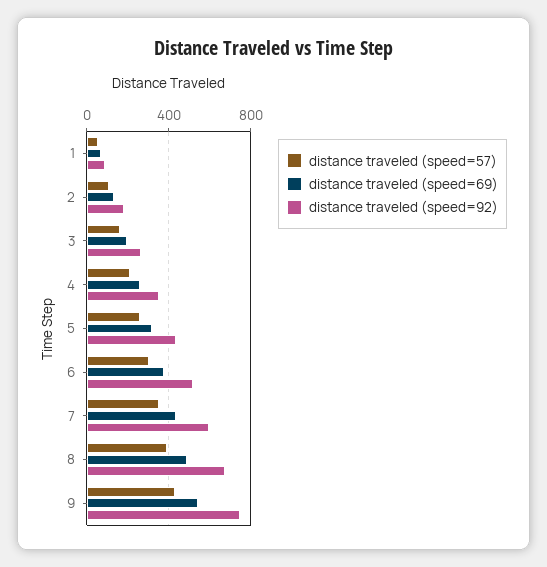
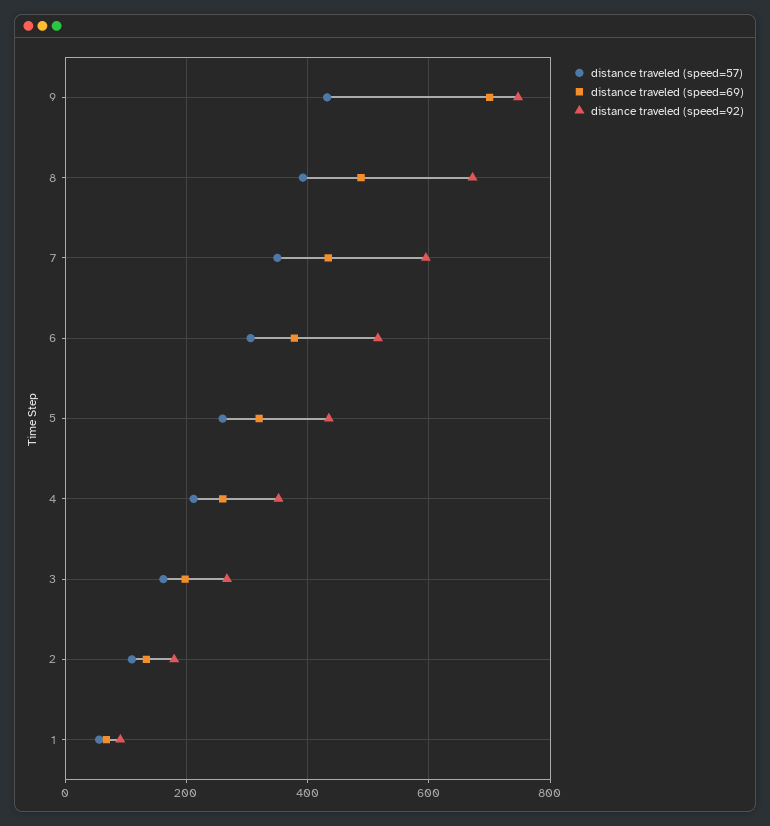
distance traveled (speed=69), 9: 550 -> 700

